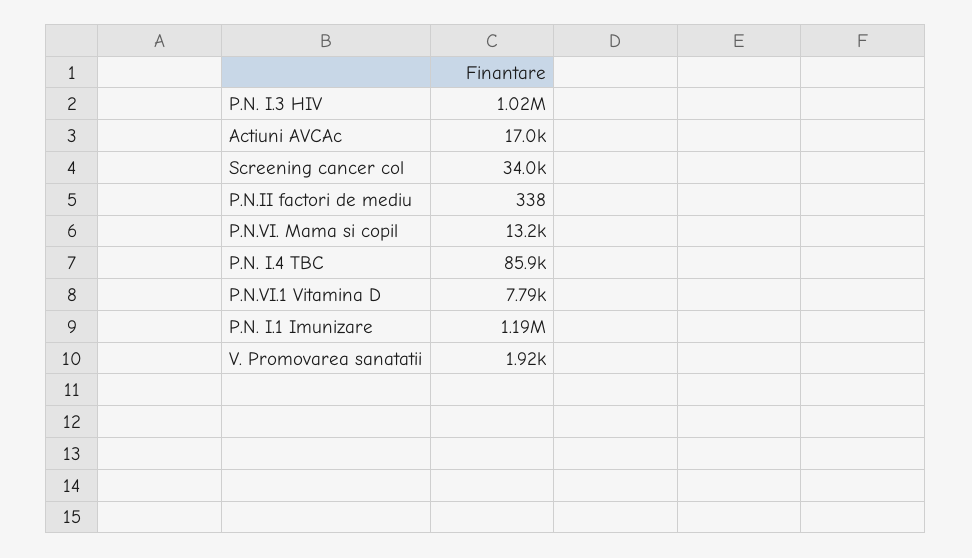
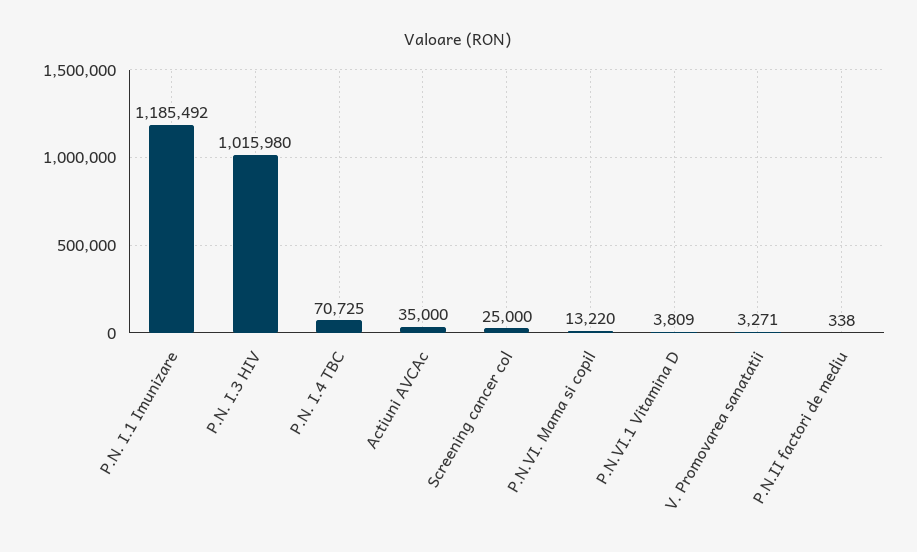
Actiuni AVCAc: 17000 -> 35000
Screening cancer col: 34000 -> 25000
P.N. I.4 TBC: 85900 -> 70725
P.N.VI.1 Vitamina D: 7790 -> 3809
V. Promovarea sanatatii: 1920 -> 3271

